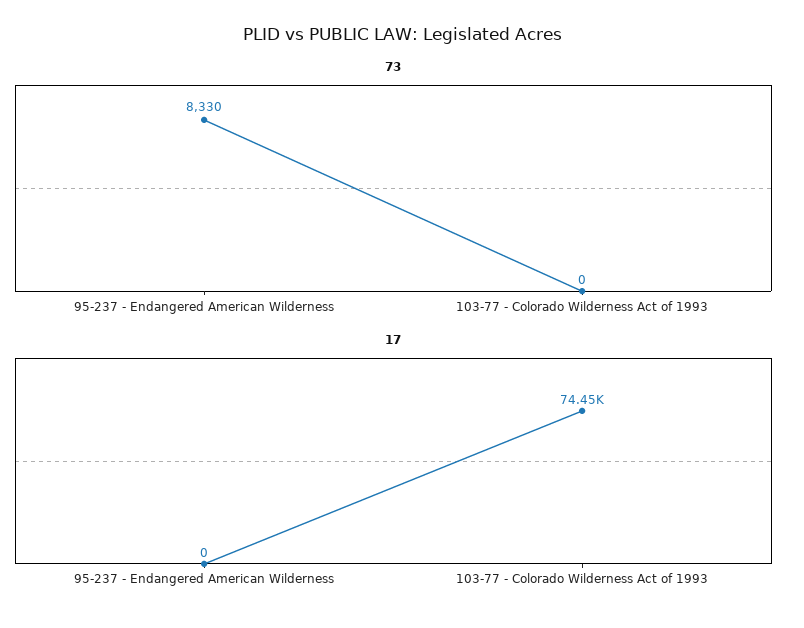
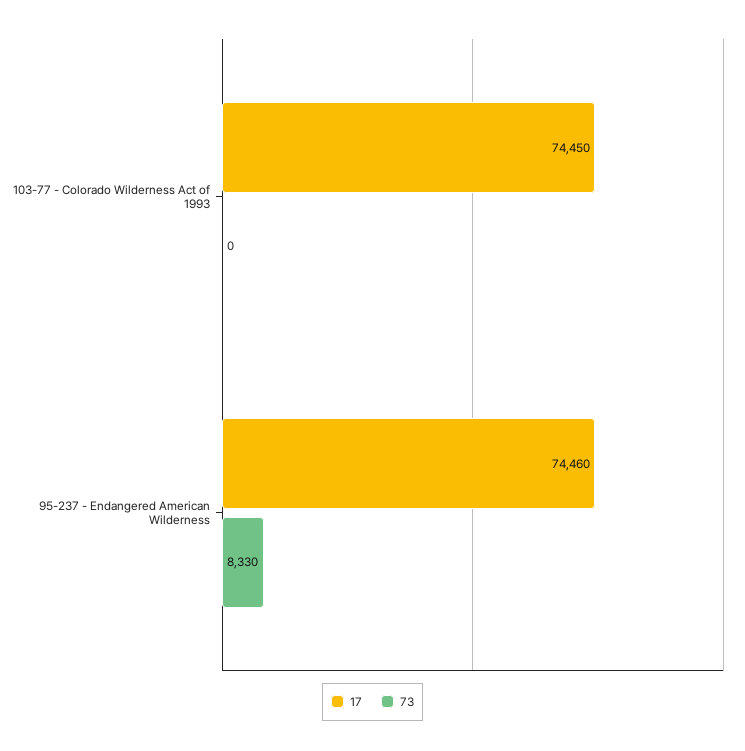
17, 95-237 - Endangered American Wilderness: 0 -> 74460

